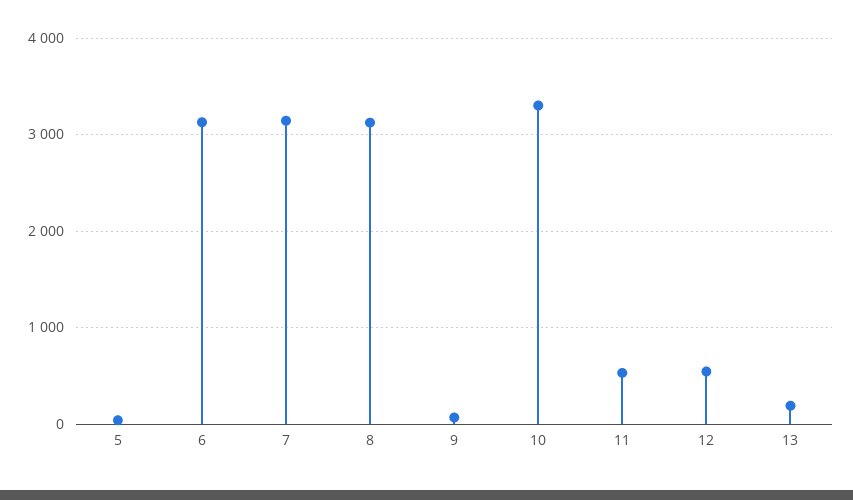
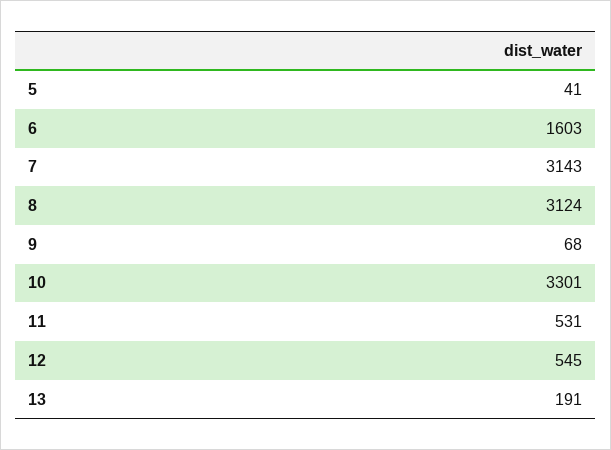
6: 3100 -> 1603

